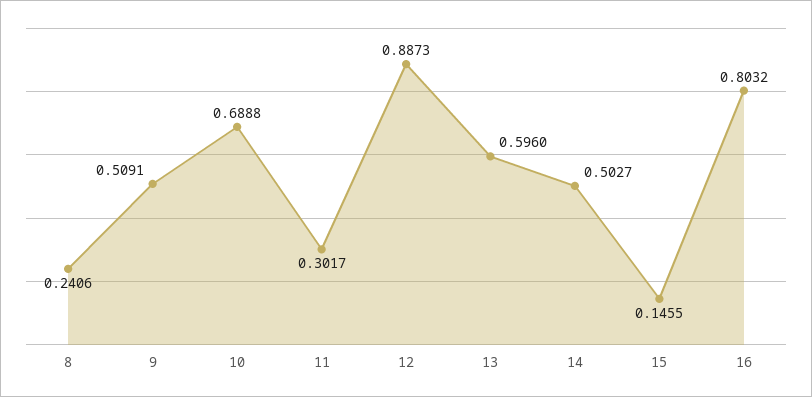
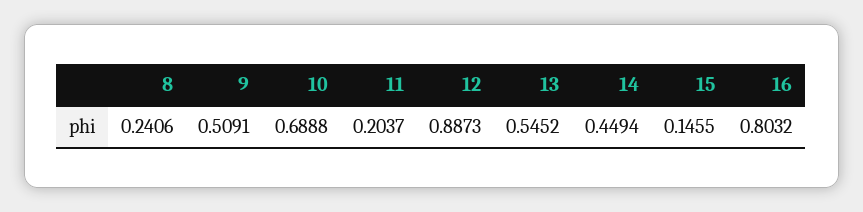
11: 0.3017 -> 0.2037
13: 0.596 -> 0.5452
14: 0.5027 -> 0.4494

